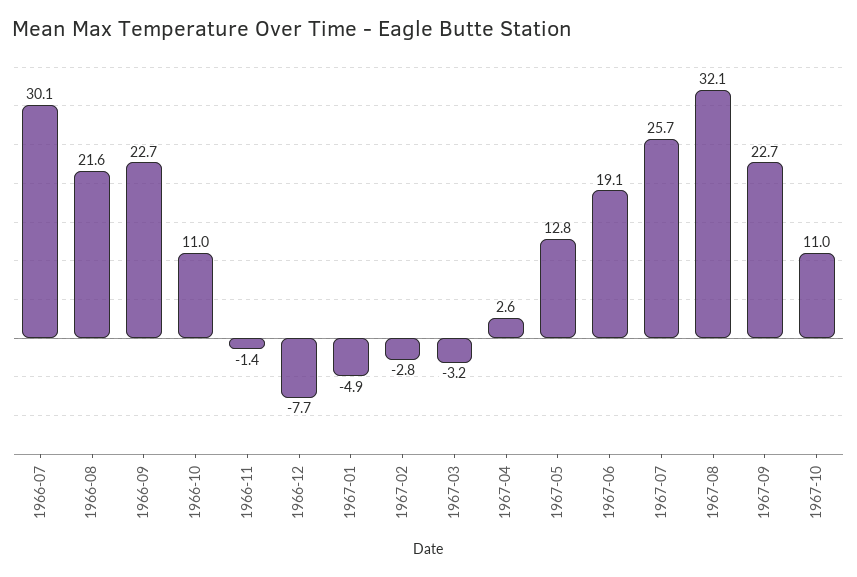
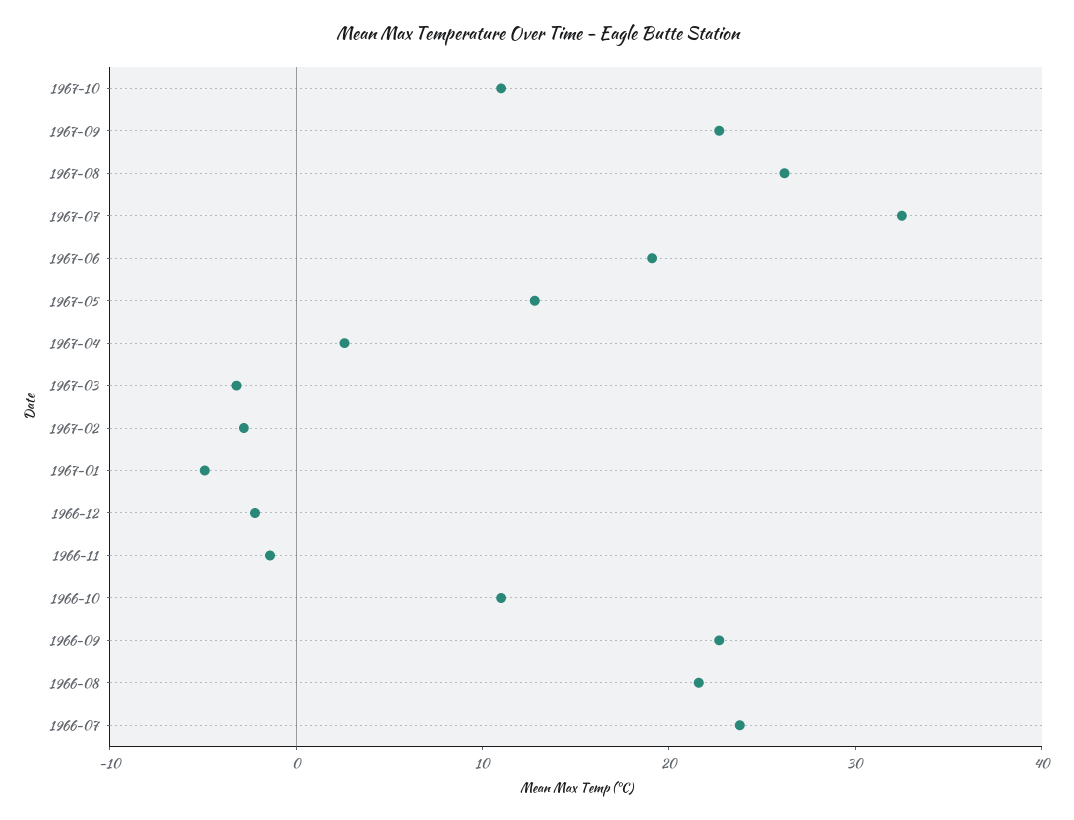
1966-07: 30.1 -> 24
1966-12: -7.7 -> -2
1967-07: 25.7 -> 32
1967-08: 32.1 -> 26

